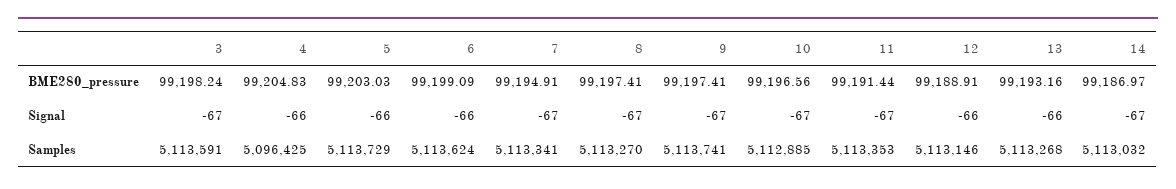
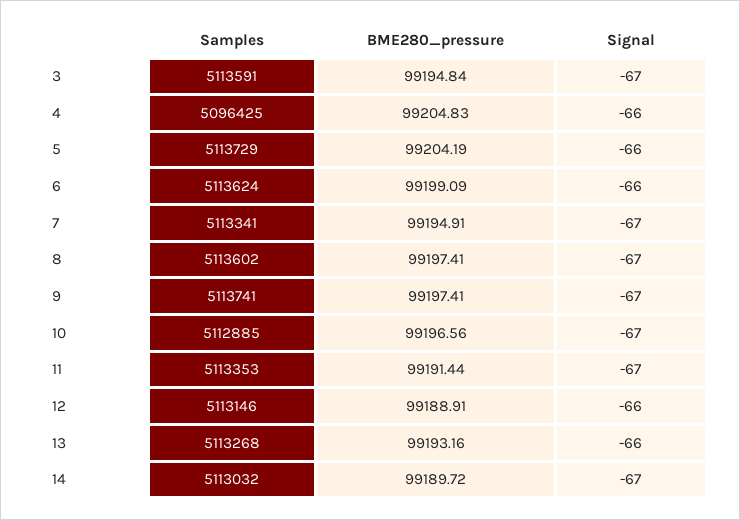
3, BME280_pressure: 99198.24 -> 99194.84
5, BME280_pressure: 99203.03 -> 99204.19
14, BME280_pressure: 99186.97 -> 99189.72
8, Samples: 5113270 -> 5113602

